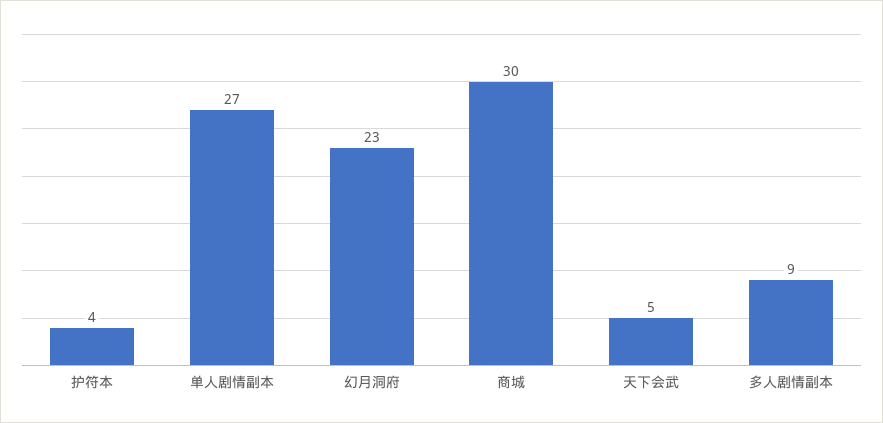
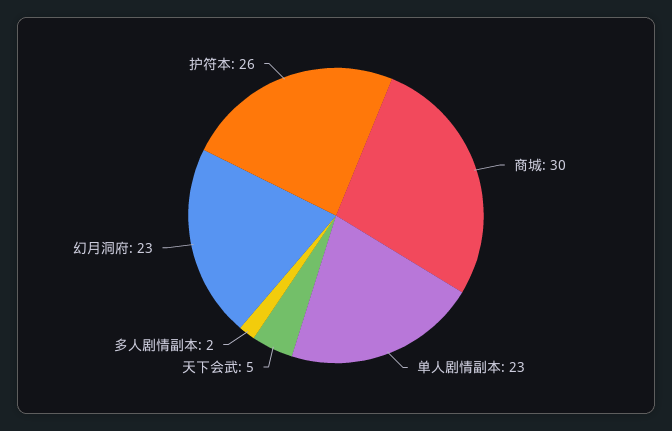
护符本: 4 -> 26
单人剧情副本: 27 -> 23
多人剧情副本: 9 -> 2

